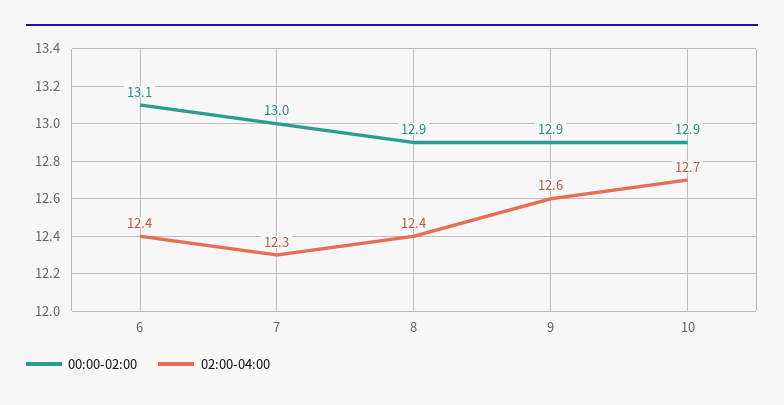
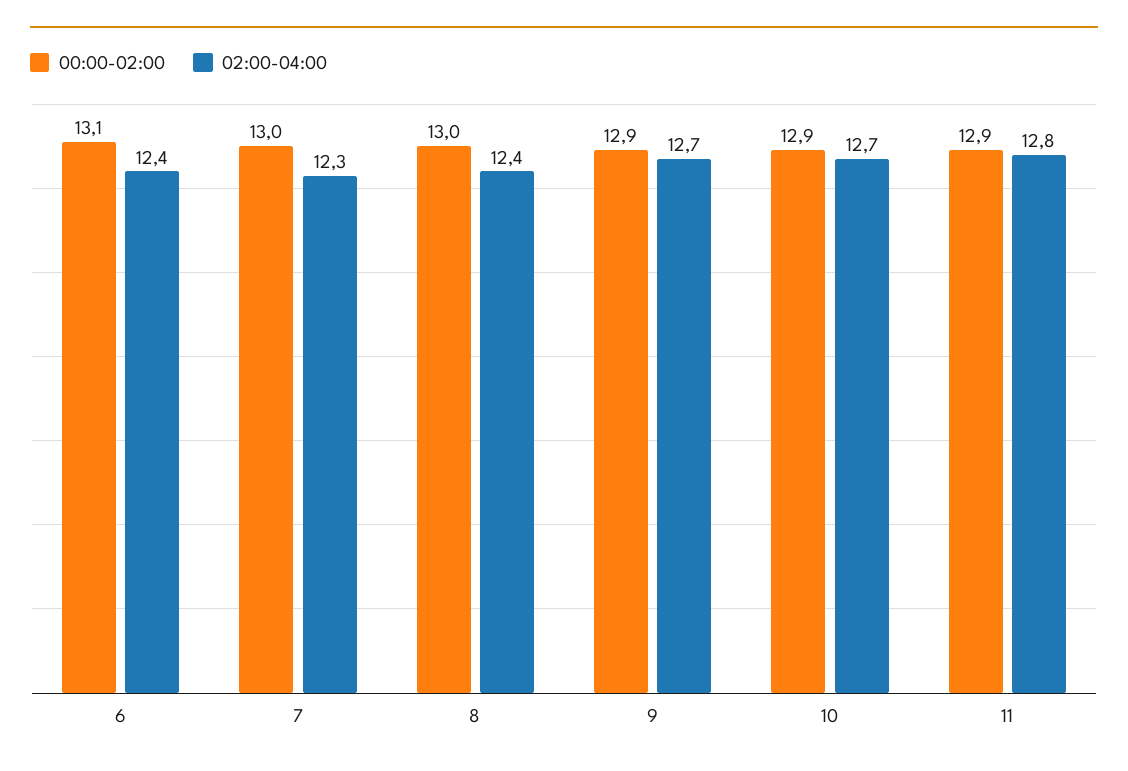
00:00-02:00, 8: 12.9 -> 13
02:00-04:00, 9: 12.6 -> 12.7
00:00-02:00, 11: none -> 12.9
02:00-04:00, 11: none -> 12.8

